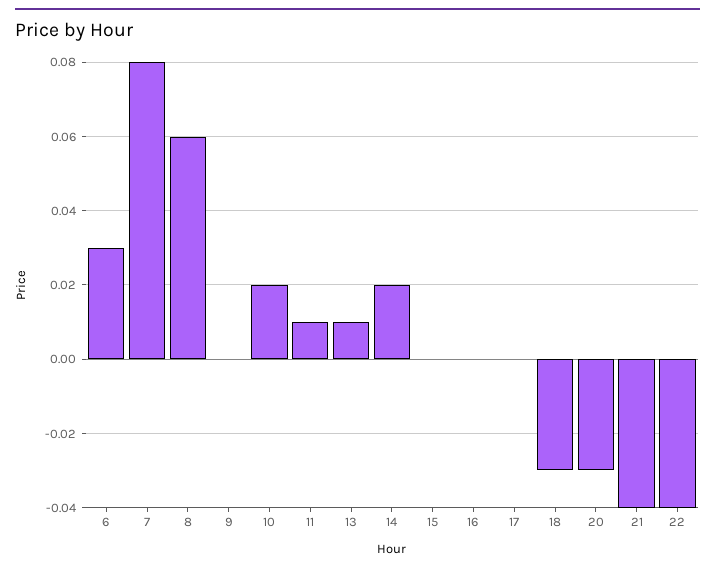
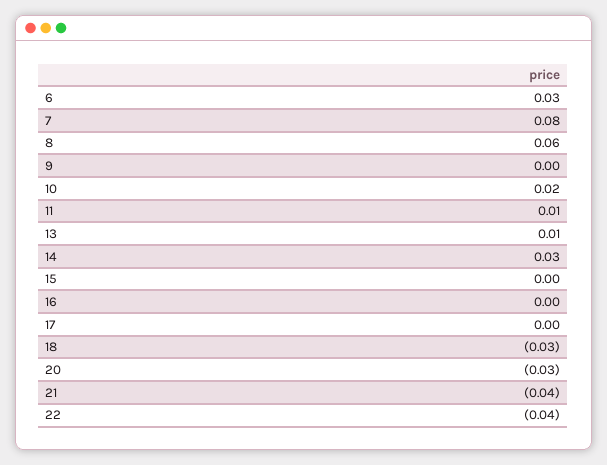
14: 0.02 -> 0.03

